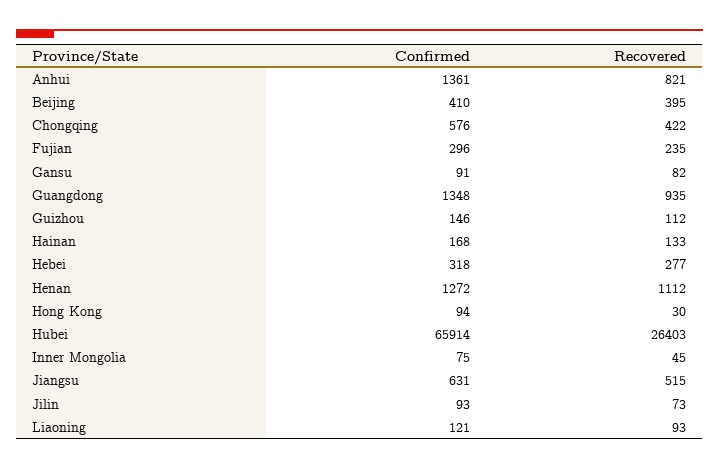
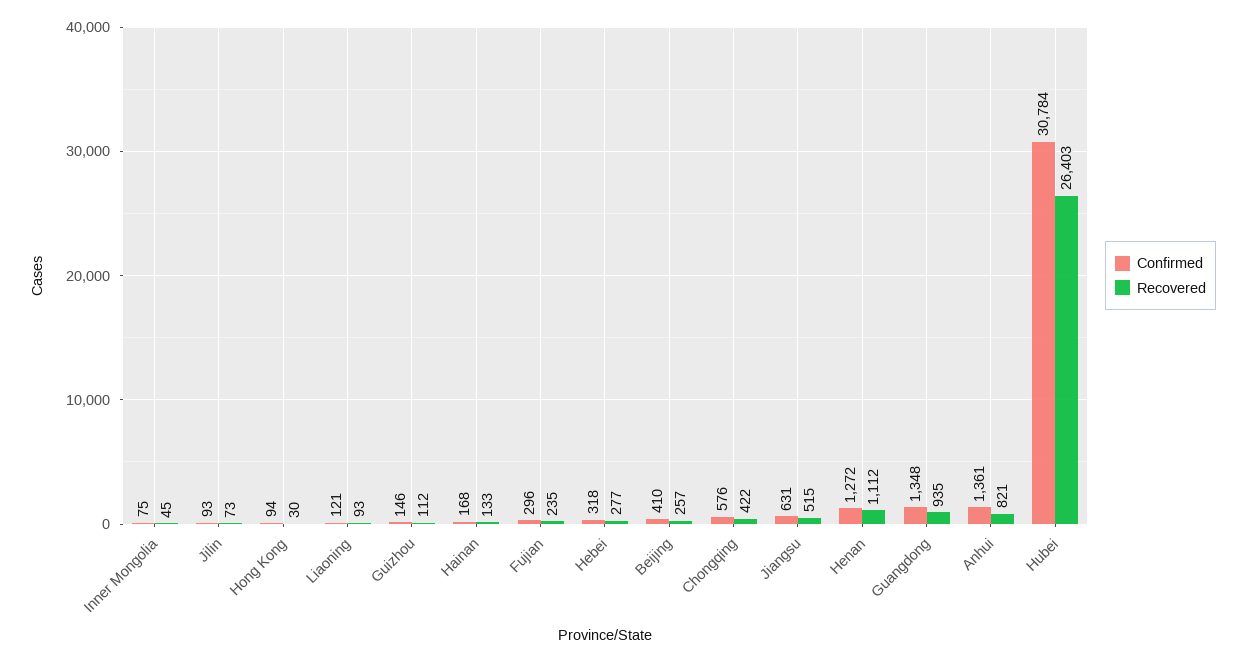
Recovered, Beijing: 395 -> 257
Confirmed, Gansu: 91 -> none
Recovered, Gansu: 82 -> none
Confirmed, Hubei: 65914 -> 30784

